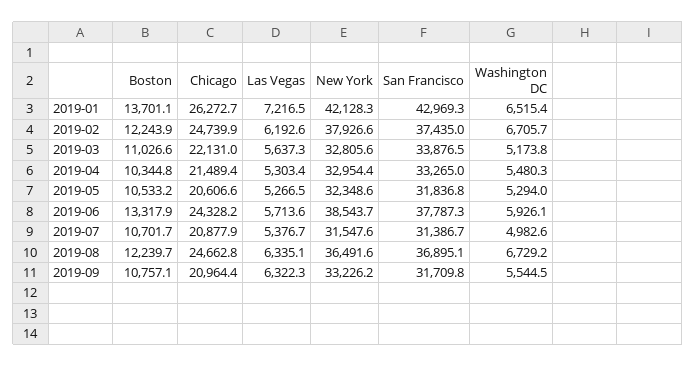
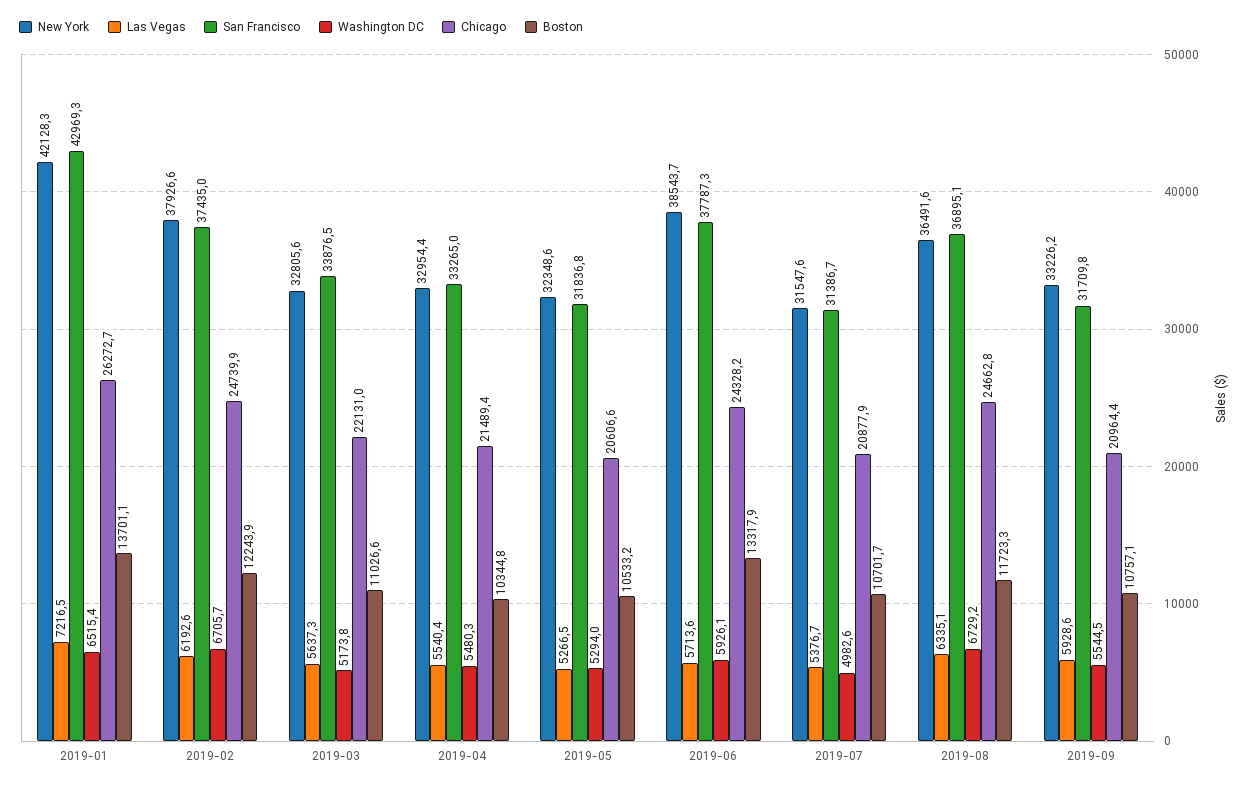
Las Vegas, 2019-04: 5303.4 -> 5540.4
Boston, 2019-08: 12239.7 -> 11723.3
Las Vegas, 2019-09: 6322.3 -> 5928.6

